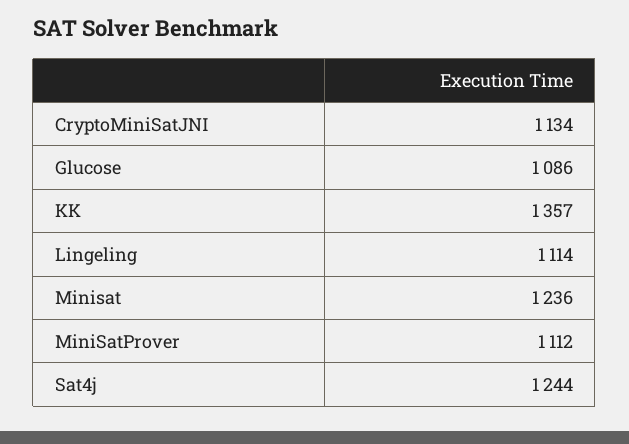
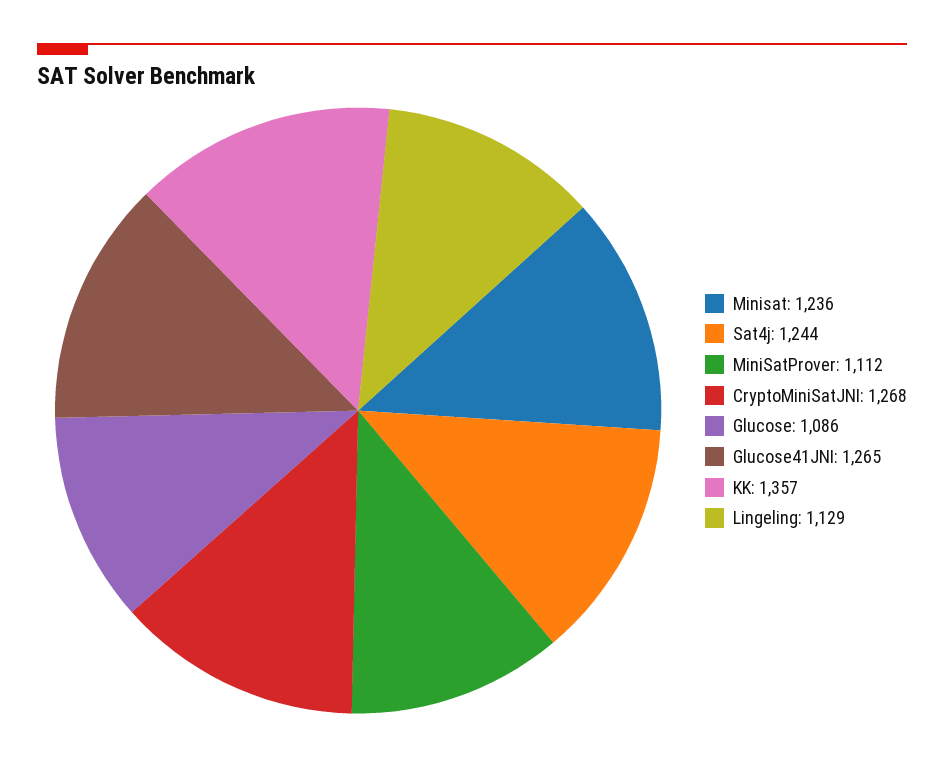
CryptoMiniSatJNI: 1134 -> 1268
Lingeling: 1114 -> 1129
Glucose41JNI: none -> 1265

